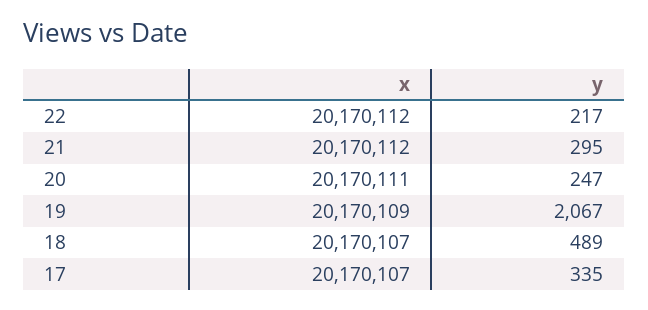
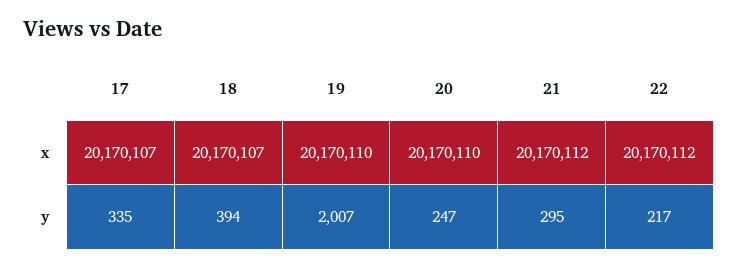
x, 20: 20170111 -> 20170110
x, 19: 20170109 -> 20170110
y, 19: 2067 -> 2007
y, 18: 489 -> 394

